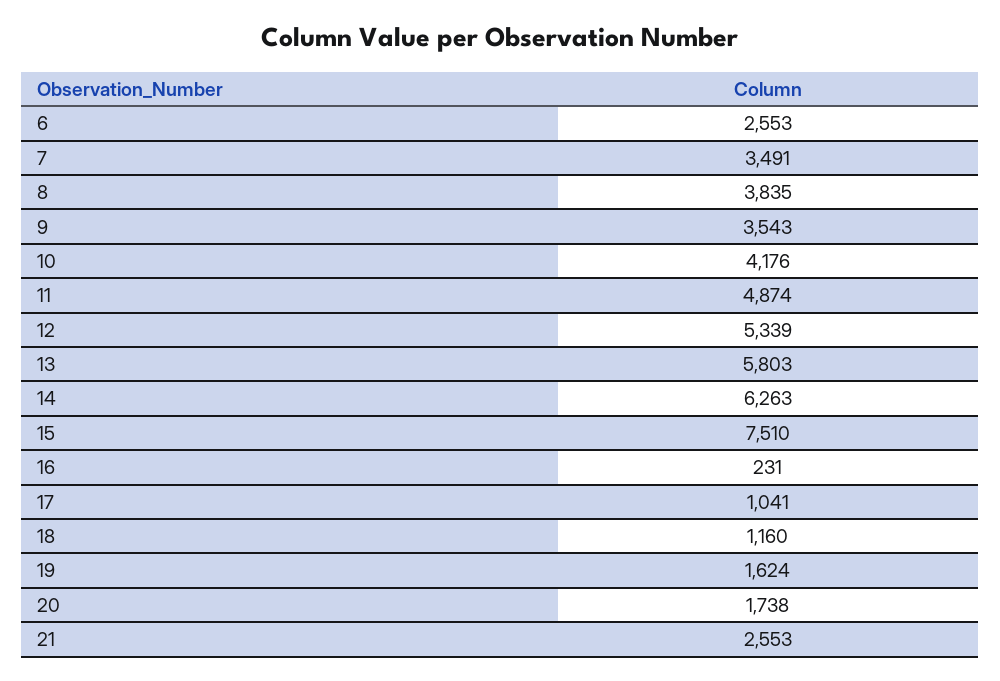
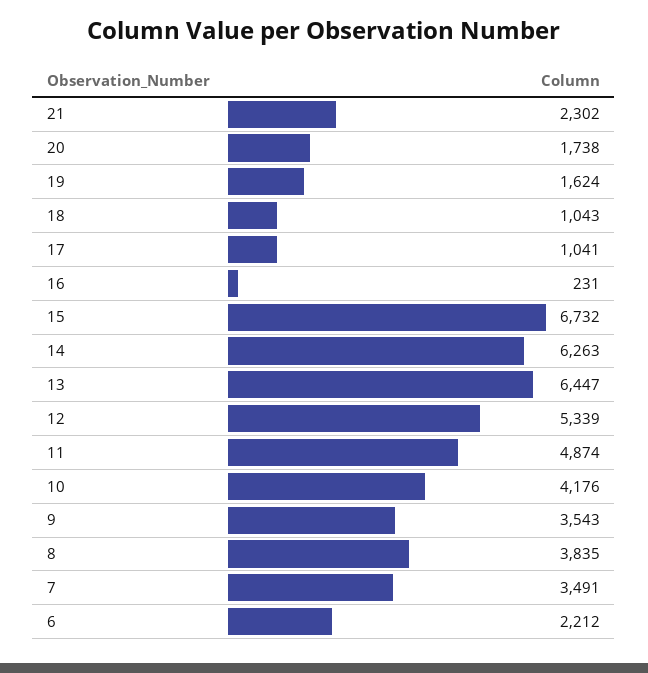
6: 2553 -> 2212
13: 5803 -> 6447
15: 7510 -> 6732
18: 1160 -> 1043
21: 2553 -> 2302

